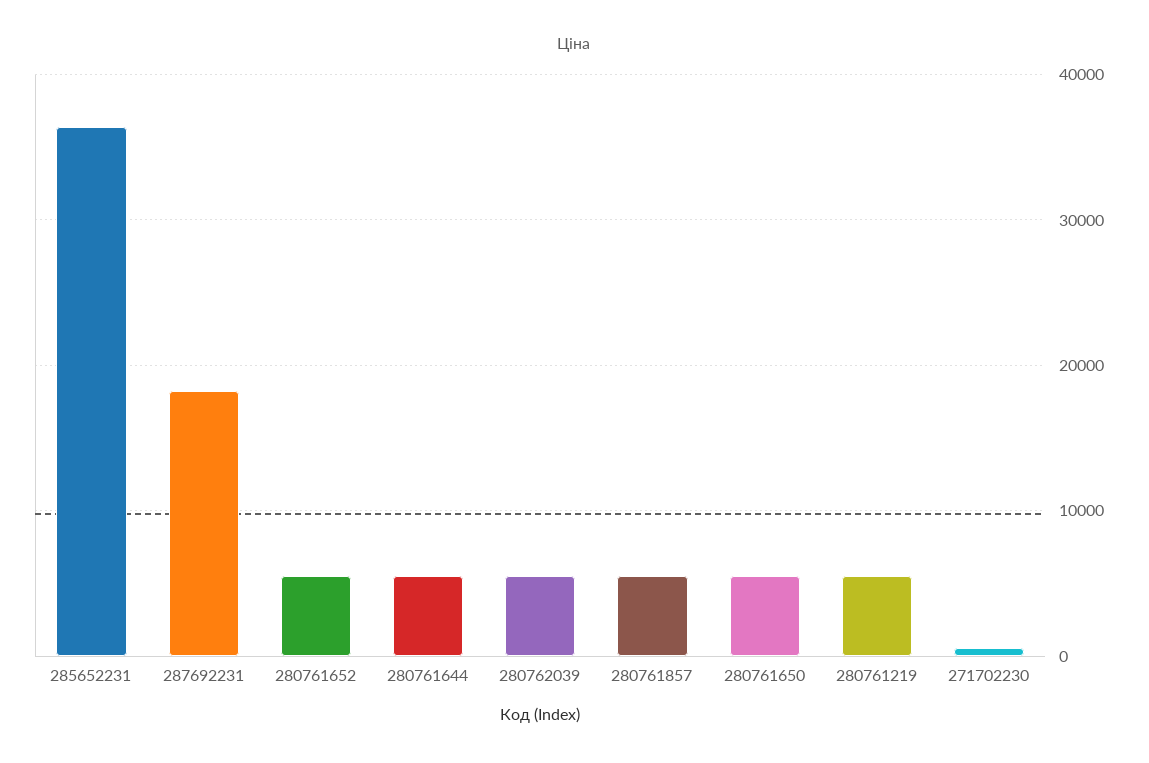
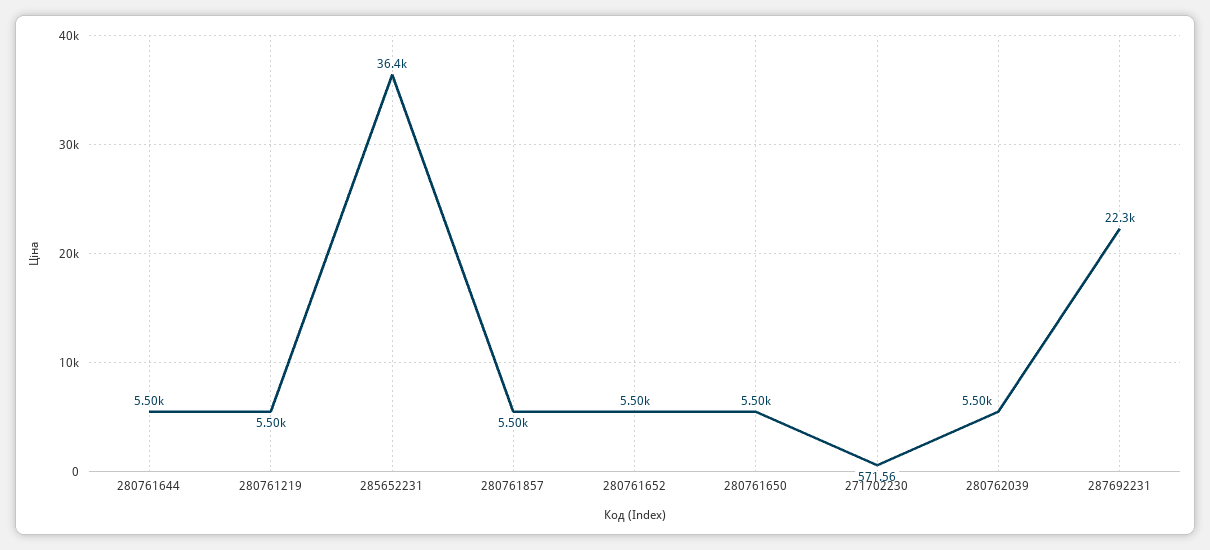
287692231: 18000 -> 22300

